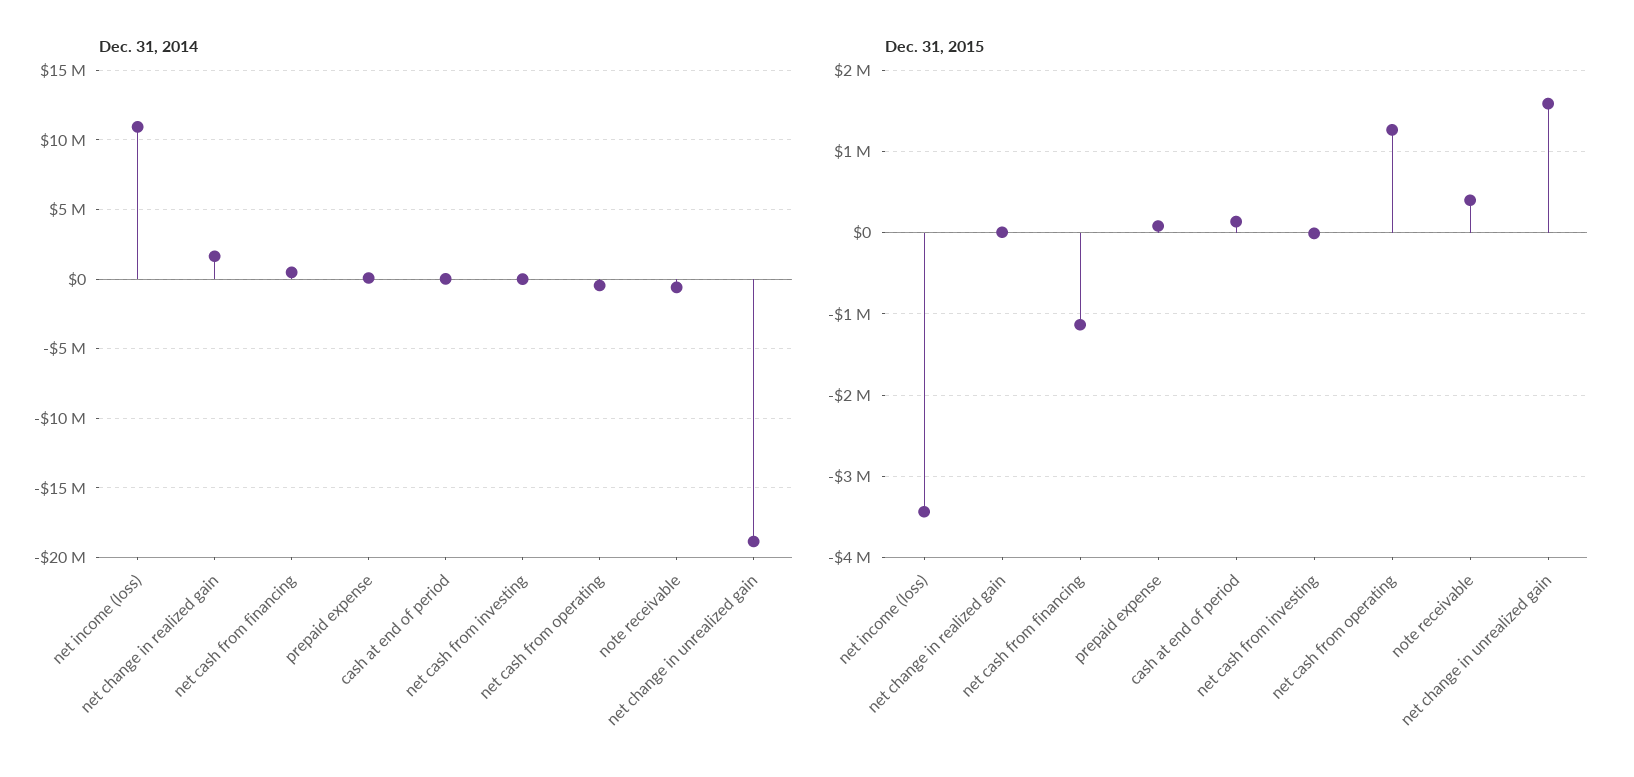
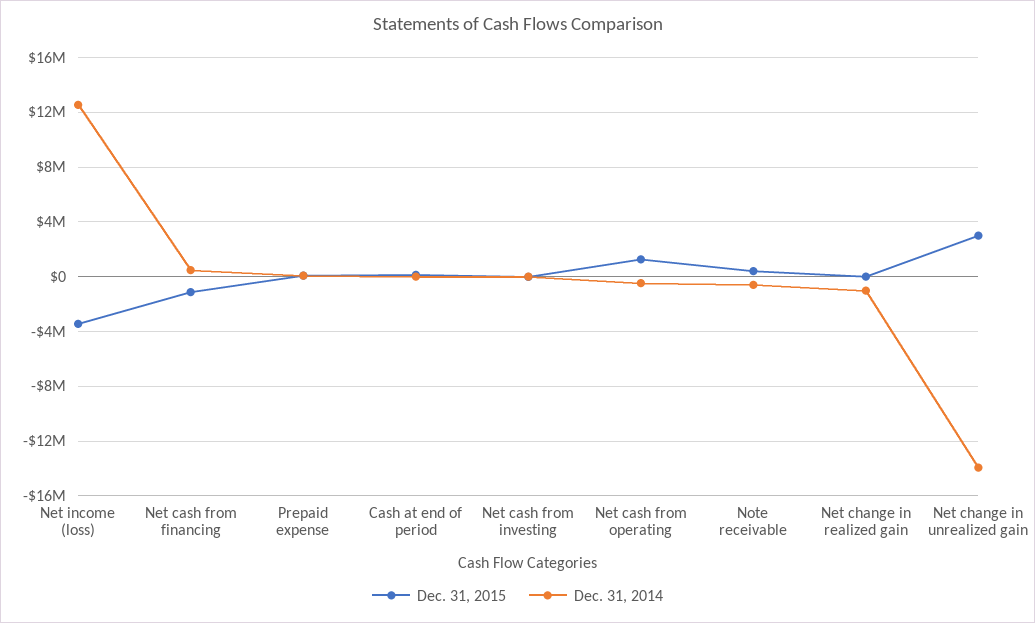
Dec. 31, 2014, net income (loss): 11000000 -> 12500000
Dec. 31, 2014, net change in realized gain: 1500000 -> -1000000
Dec. 31, 2014, net change in unrealized gain: -19000000 -> -14000000
Dec. 31, 2015, net change in unrealized gain: 1600000 -> 3000000

